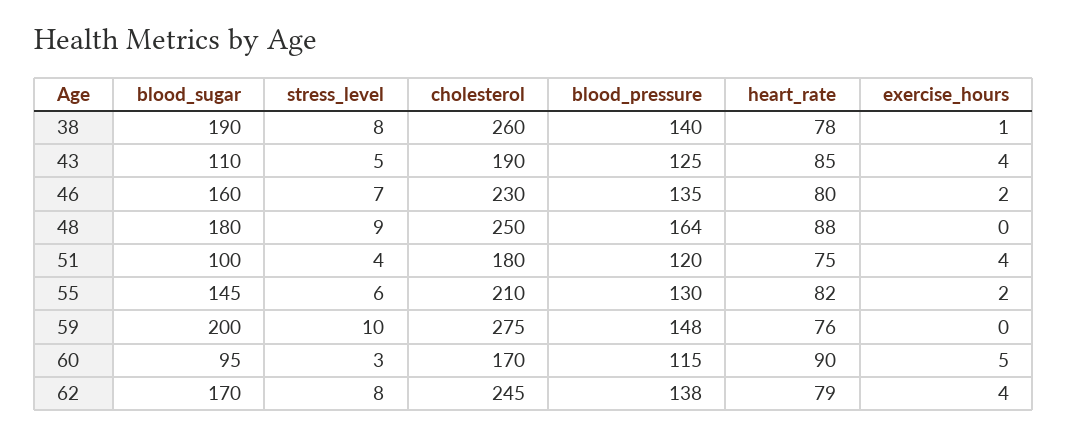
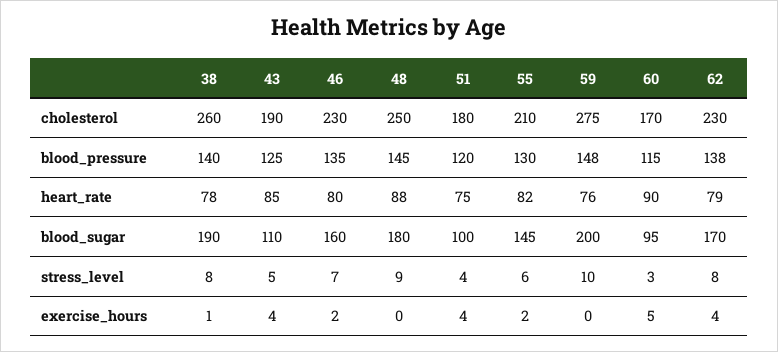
blood_pressure, 48: 164 -> 145
cholesterol, 62: 245 -> 230

